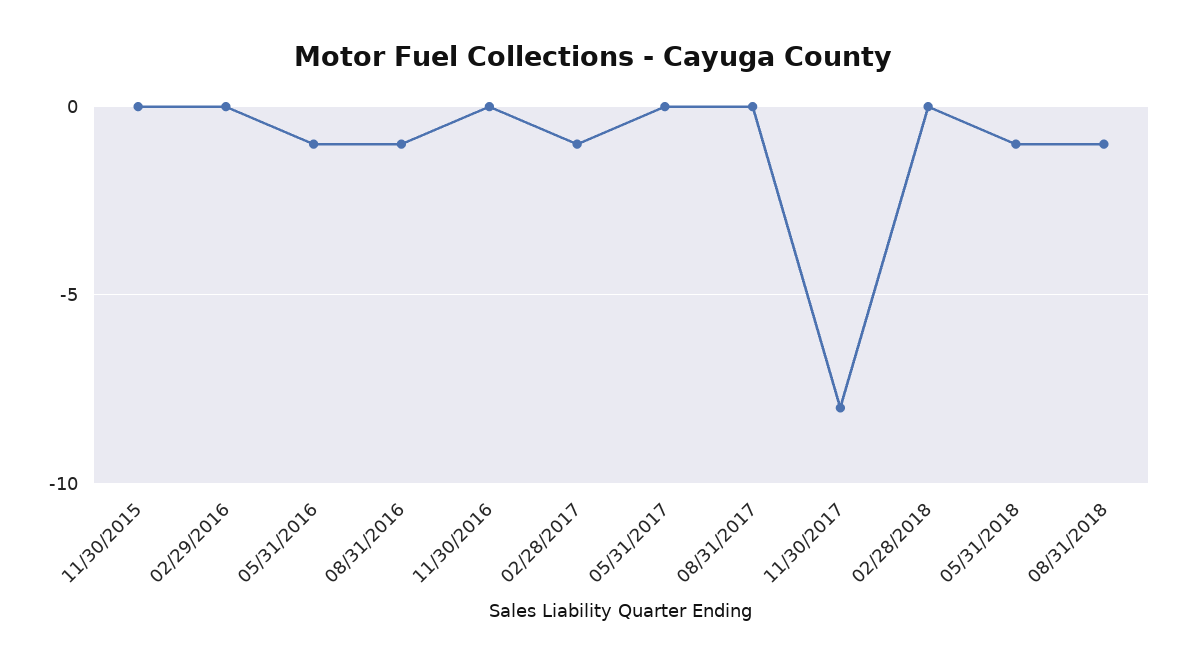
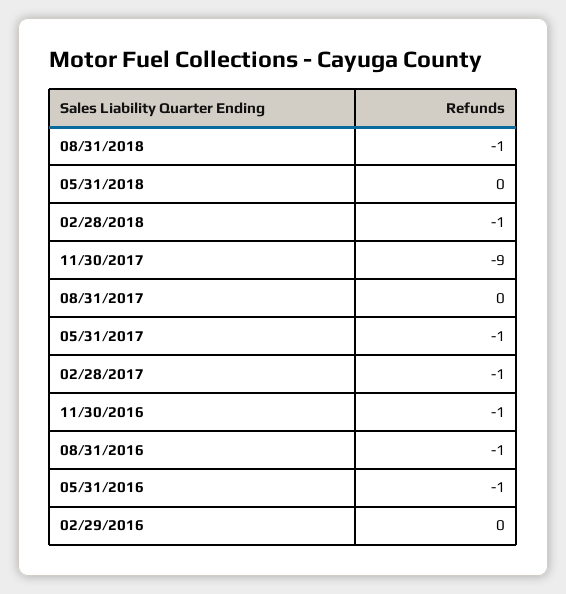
11/30/2015: 0 -> none
11/30/2016: 0 -> -1
05/31/2017: 0 -> -1
11/30/2017: -8 -> -9
02/28/2018: 0 -> -1
05/31/2018: -1 -> 0

